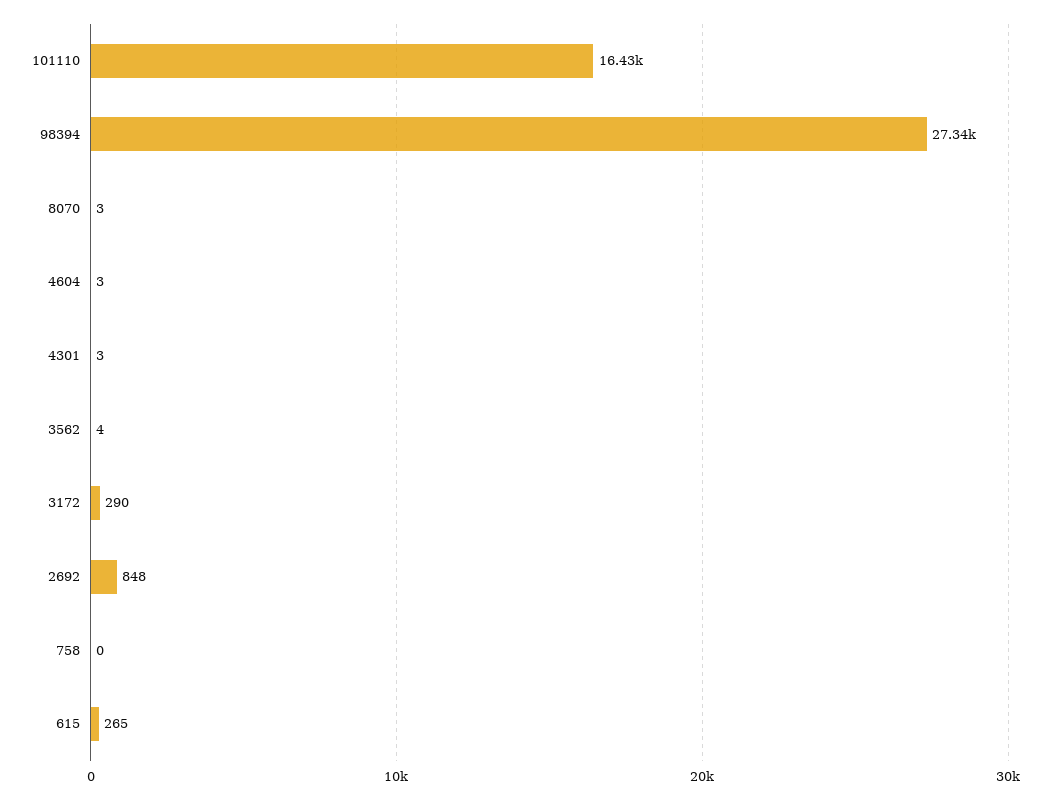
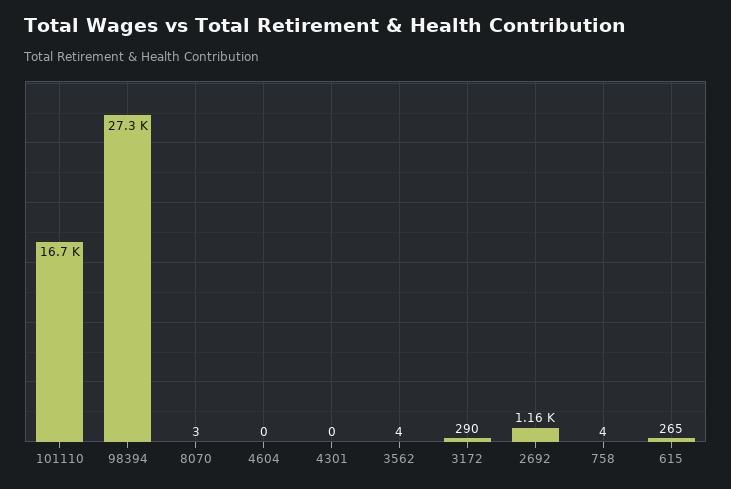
101110: 16430 -> 16700
4604: 3 -> 0
4301: 3 -> 0
2692: 848 -> 1160
758: 0 -> 4

